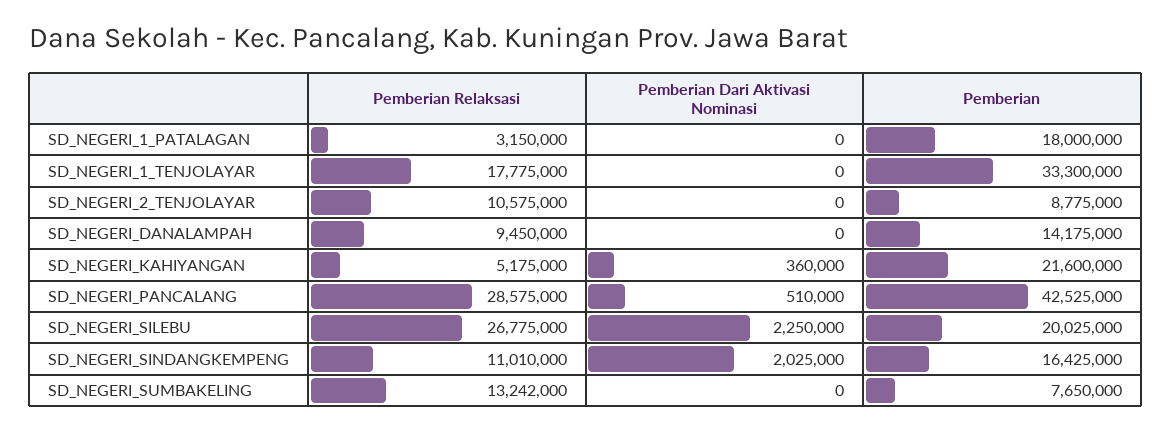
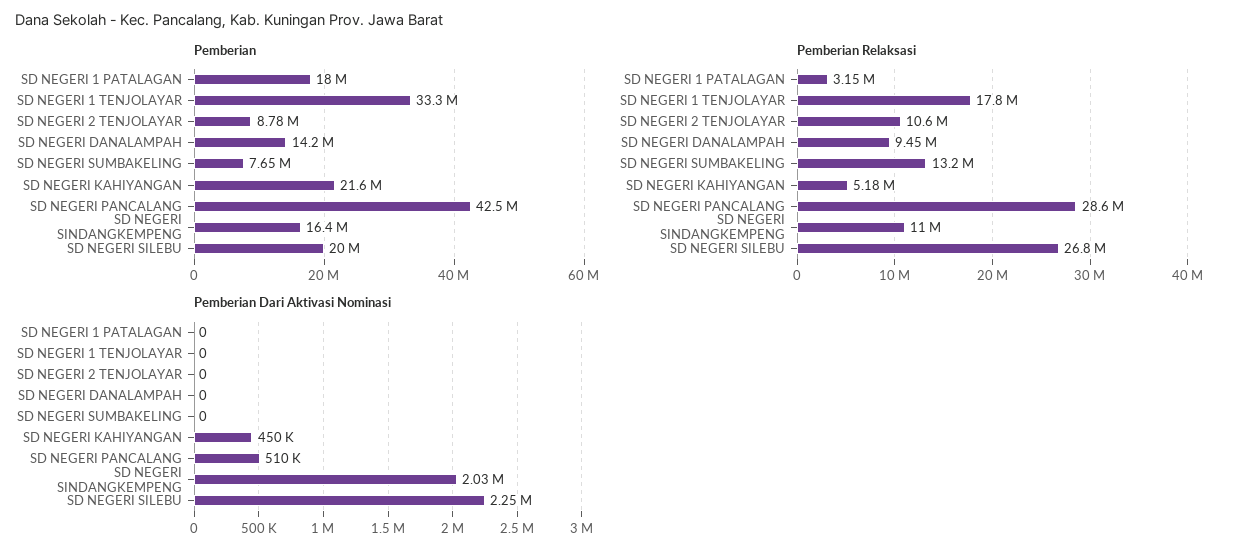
Pemberian Dari Aktivasi Nominasi, SD_NEGERI_KAHIYANGAN: 360000 -> 450000

